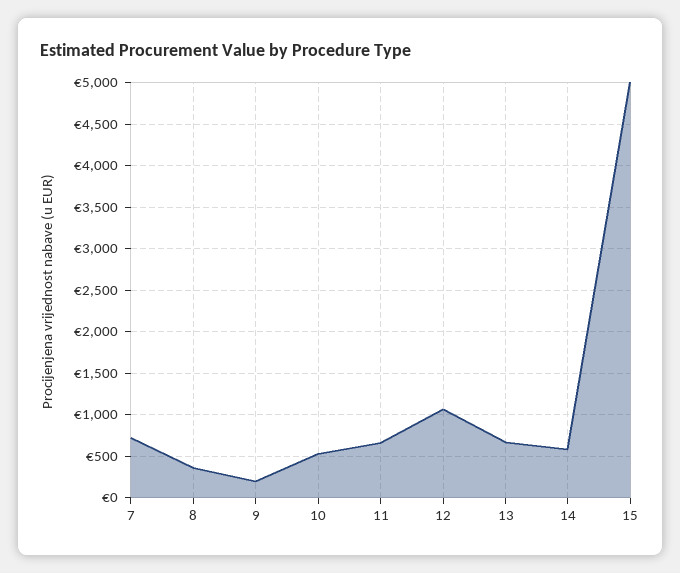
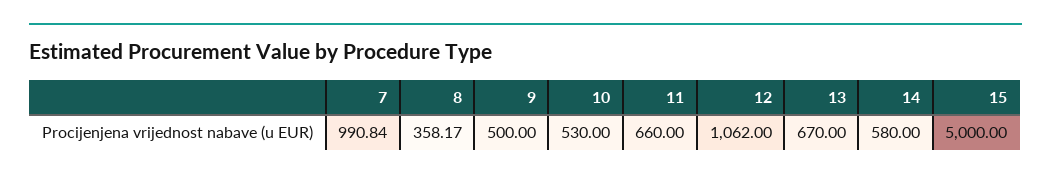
7: 700 -> 990.84
9: 200 -> 500

